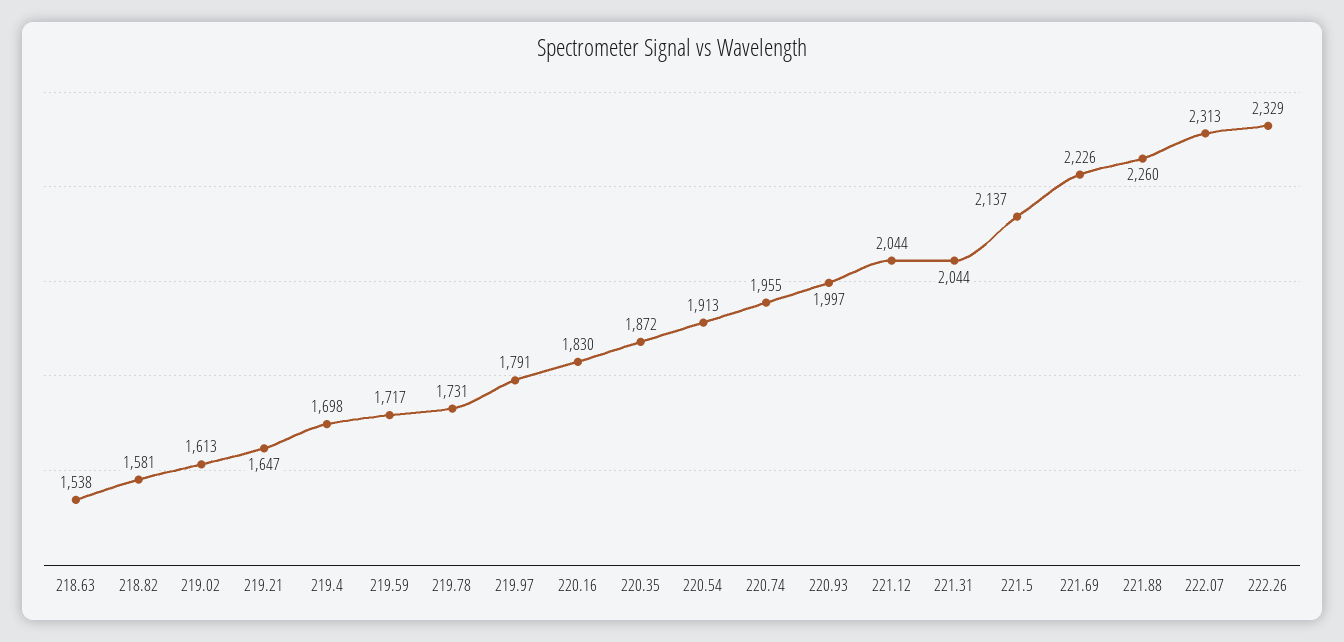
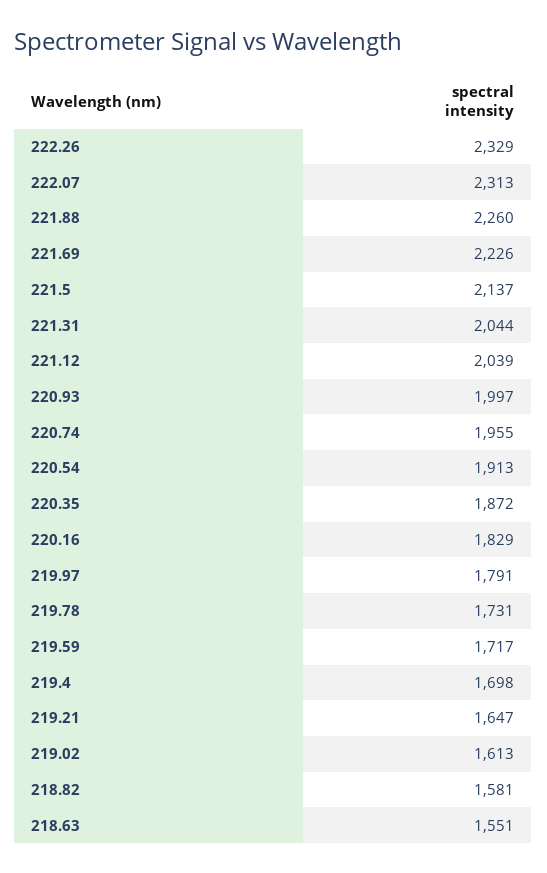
218.63: 1538 -> 1551
220.16: 1830 -> 1829
221.12: 2044 -> 2039

